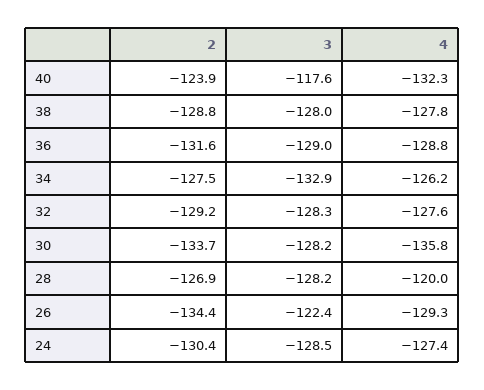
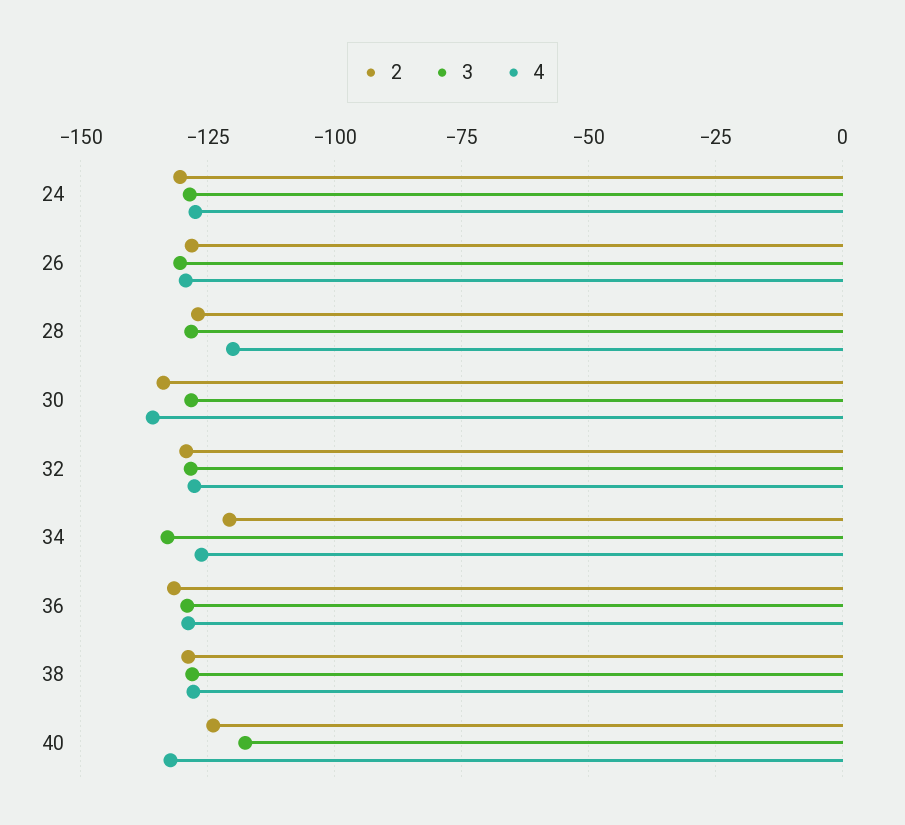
2, 34: -127.5 -> -120
2, 26: -134.4 -> -127.5
3, 26: -122.4 -> -130

